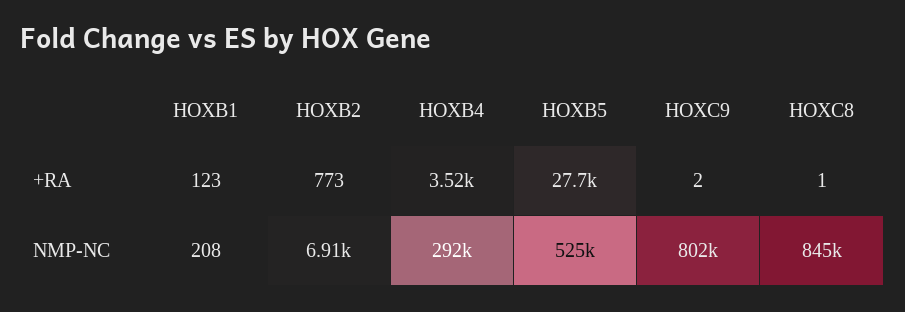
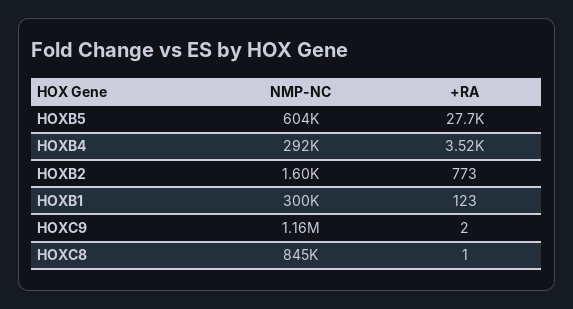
HOXB1, NMP-NC: 208 -> 300000
HOXB2, NMP-NC: 6910 -> 1600
HOXB5, NMP-NC: 525000 -> 604000
HOXC9, NMP-NC: 802000 -> 1160000

